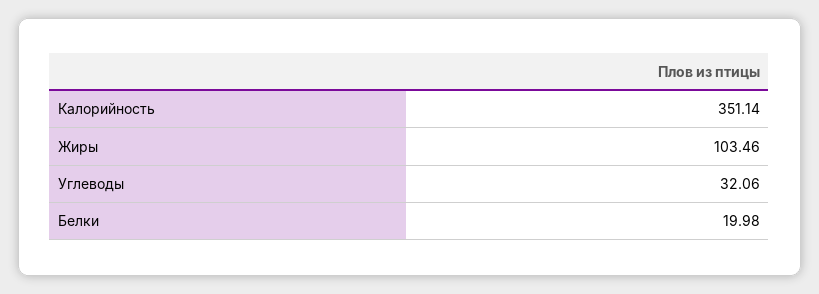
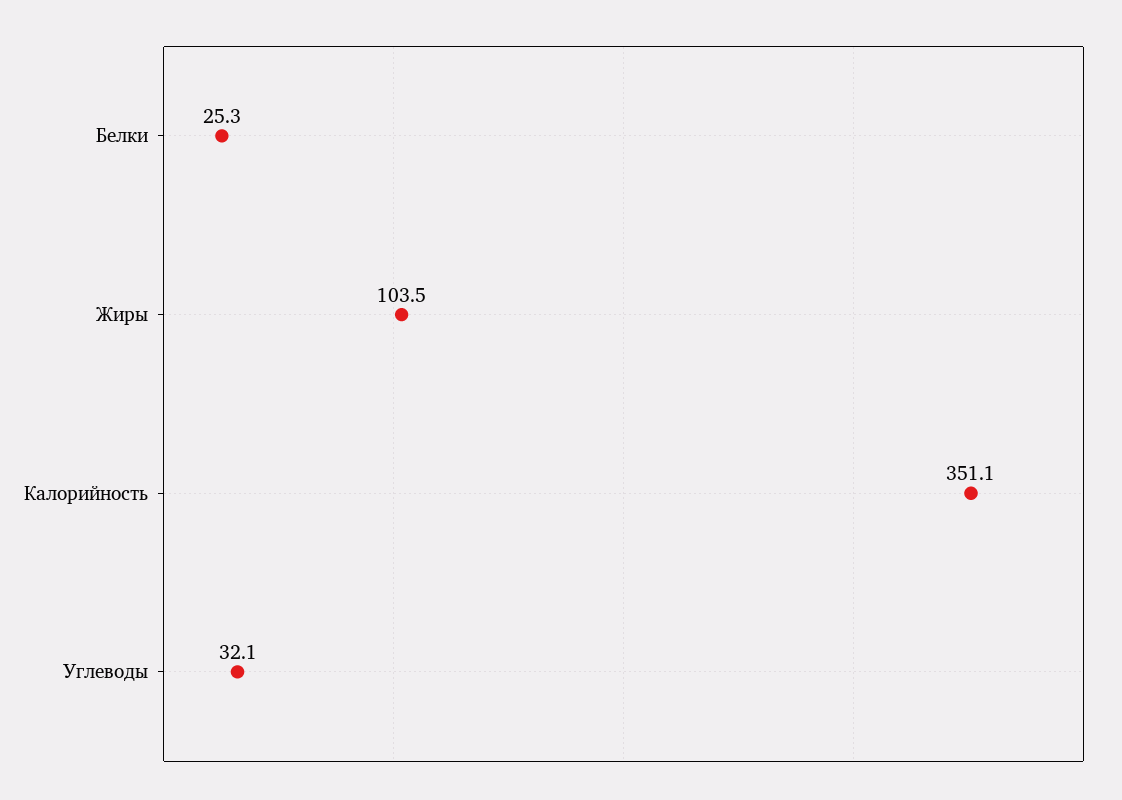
Белки: 19.98 -> 25.3

